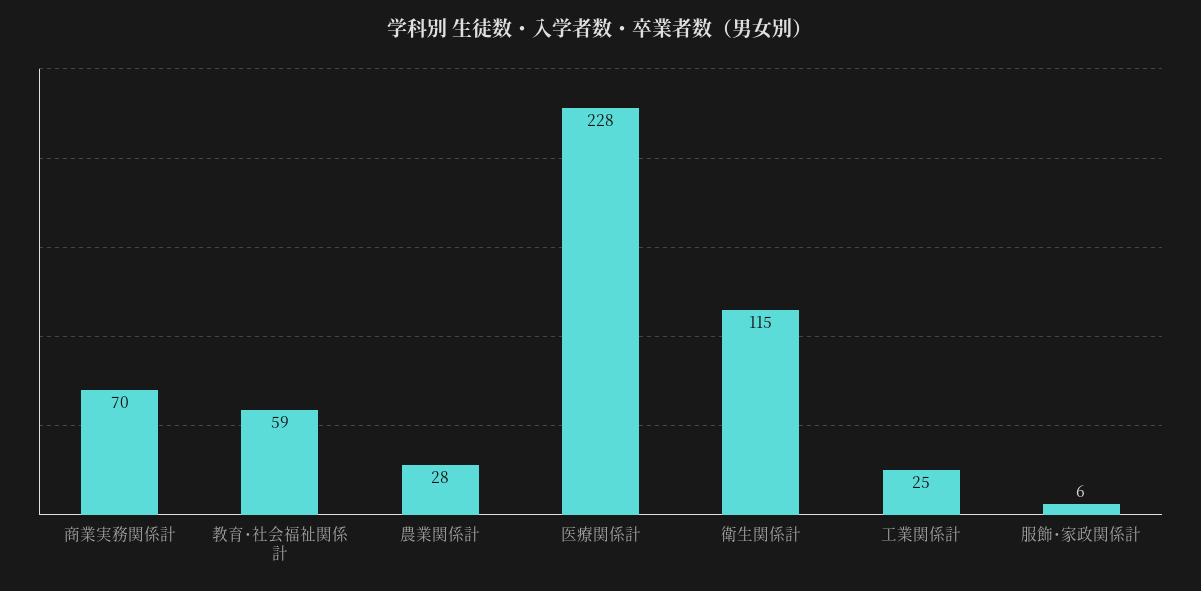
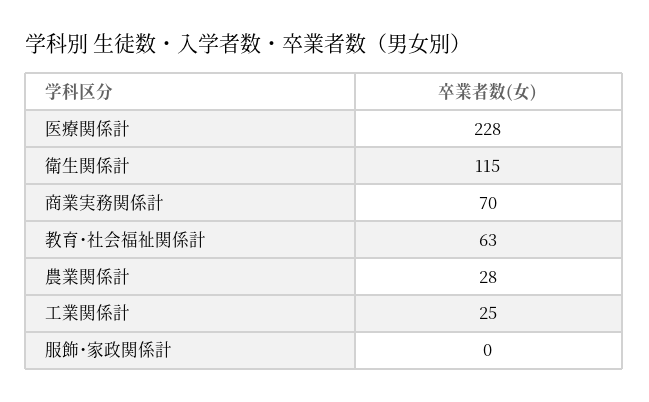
教育･社会福祉関係計: 59 -> 63
服飾･家政関係計: 6 -> 0

